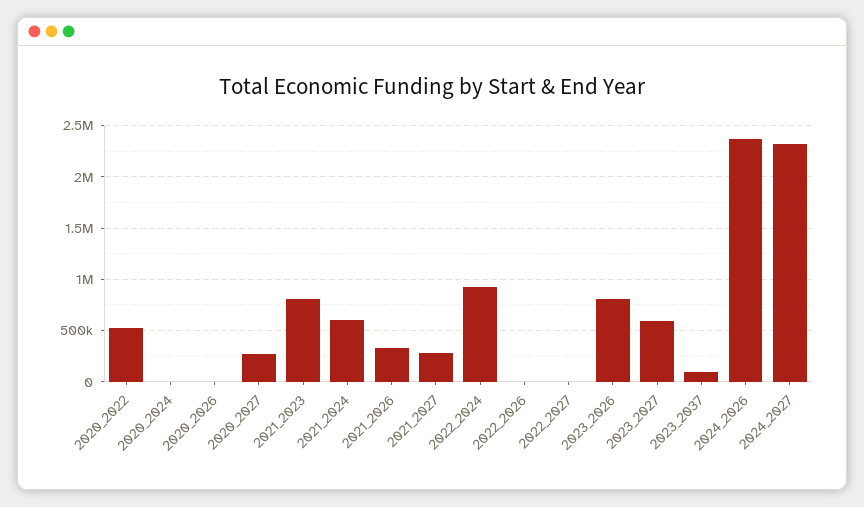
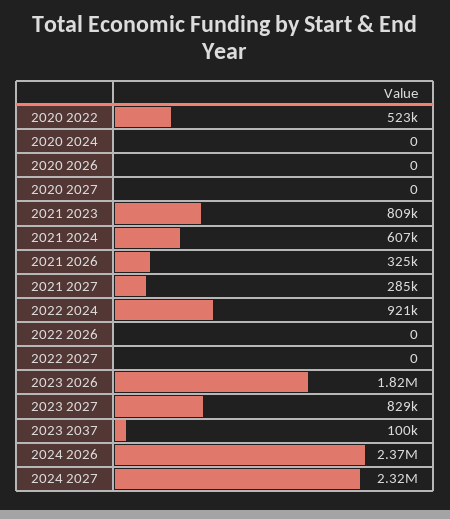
2020_2027: 300000 -> 0
2023_2026: 800000 -> 1820000
2023_2027: 600000 -> 829000

